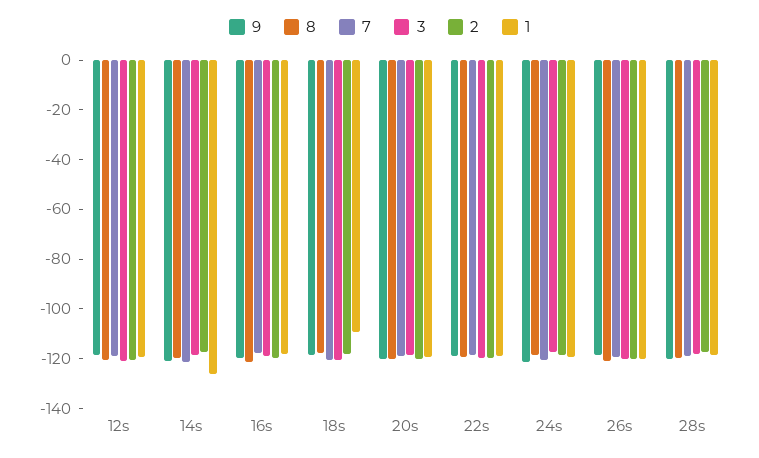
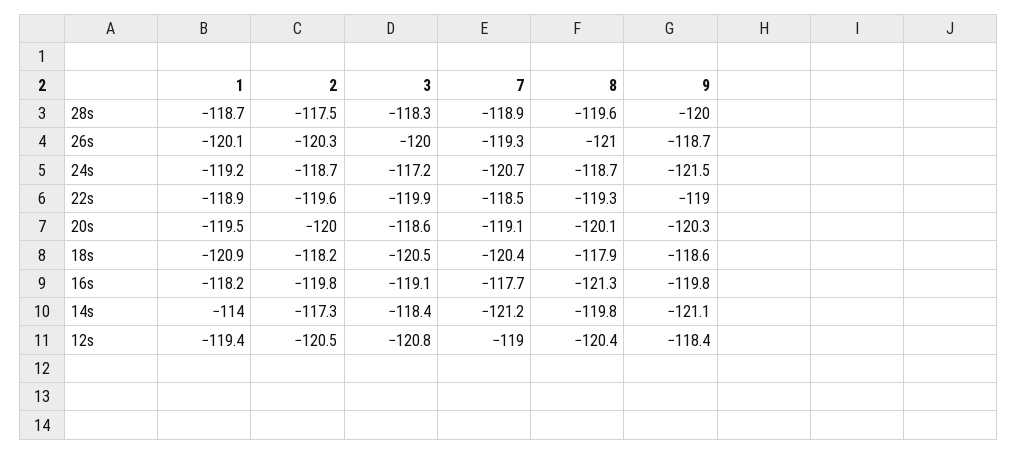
1, 14s: -125 -> -114
1, 18s: -110 -> -120.9

